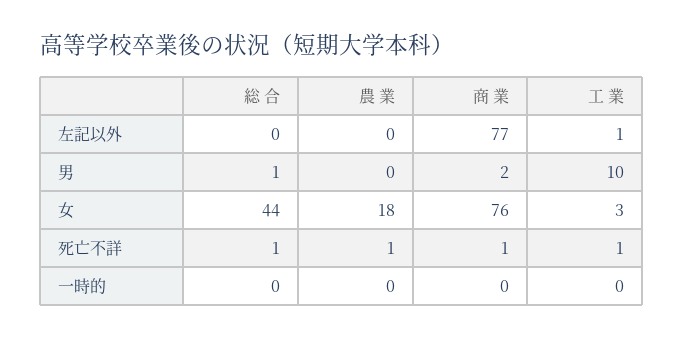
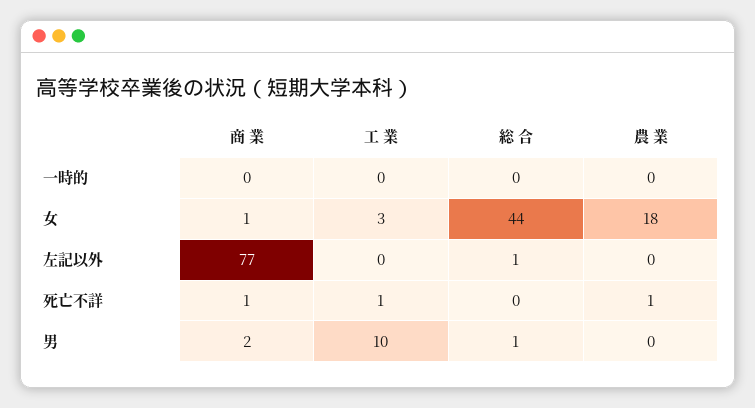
総 合, 左記以外: 0 -> 1
工 業, 左記以外: 1 -> 0
商 業, 女: 76 -> 1
総 合, 死亡不詳: 1 -> 0

